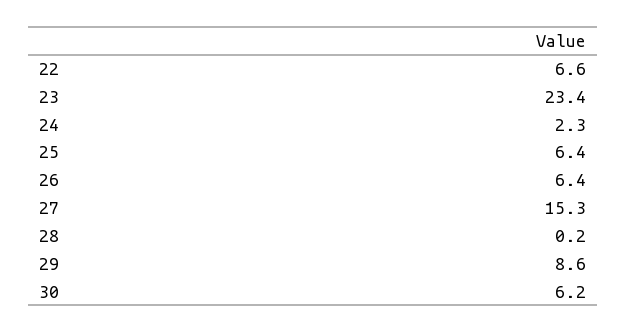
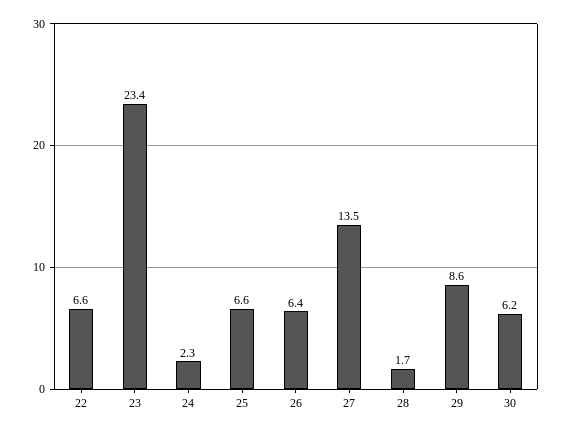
25: 6.4 -> 6.6
27: 15.3 -> 13.5
28: 0.2 -> 1.7

